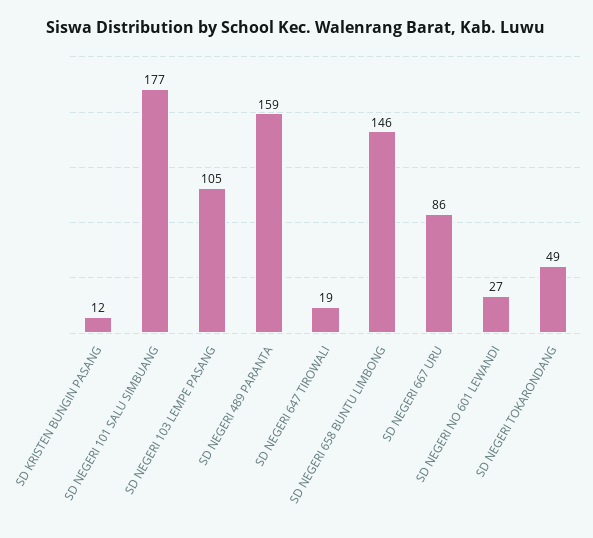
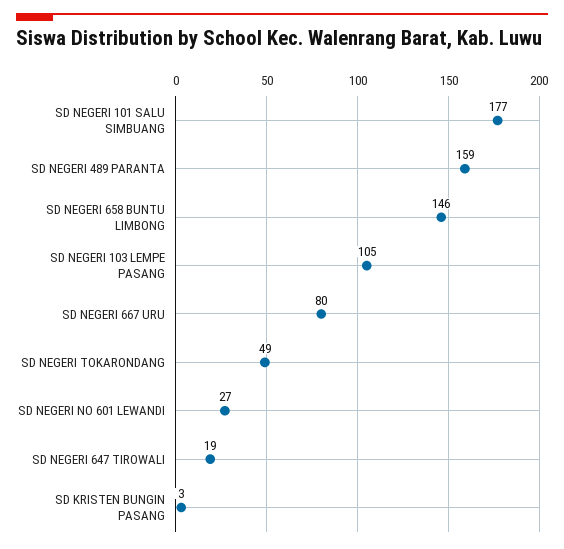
SD KRISTEN BUNGIN PASANG: 12 -> 3
SD NEGERI 667 URU: 86 -> 80

